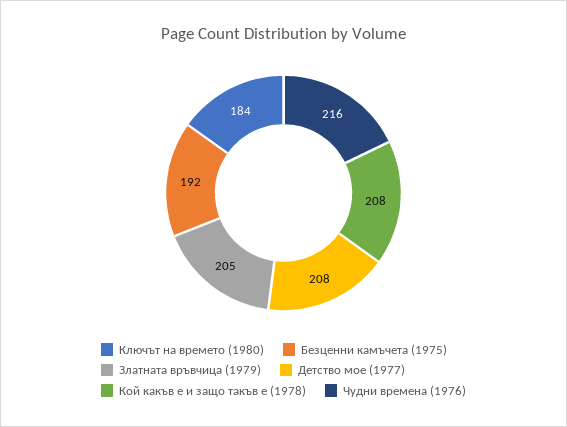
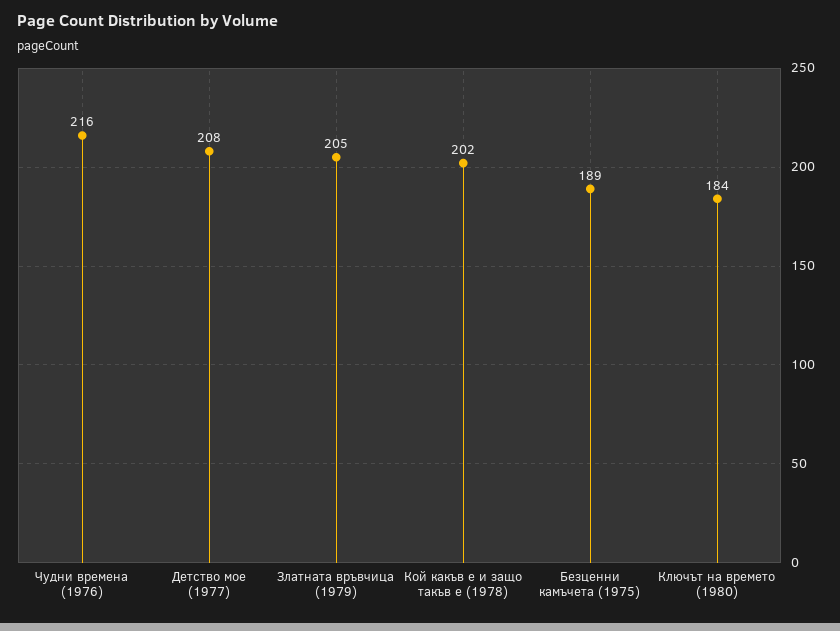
Безценни камъчета (1975): 192 -> 189
Кой какъв е и защо такъв е (1978): 208 -> 202

